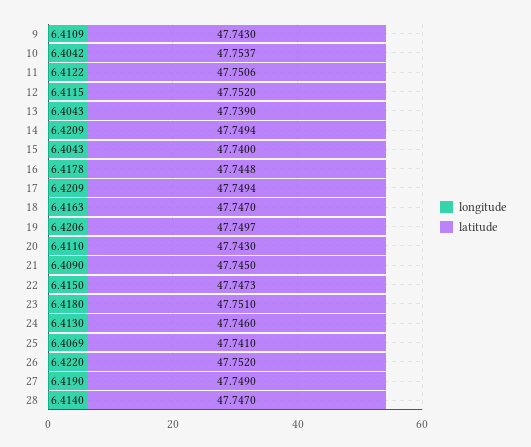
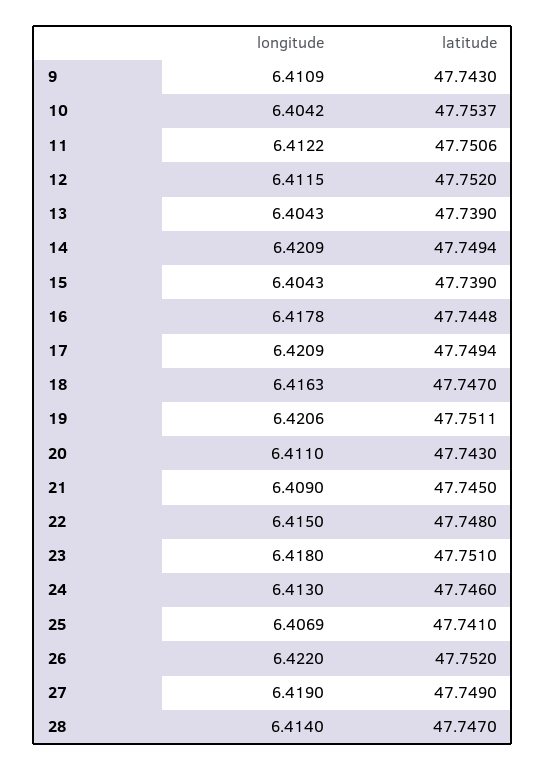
latitude, 15: 47.74 -> 47.739
latitude, 19: 47.7497 -> 47.7511
latitude, 22: 47.7473 -> 47.748

